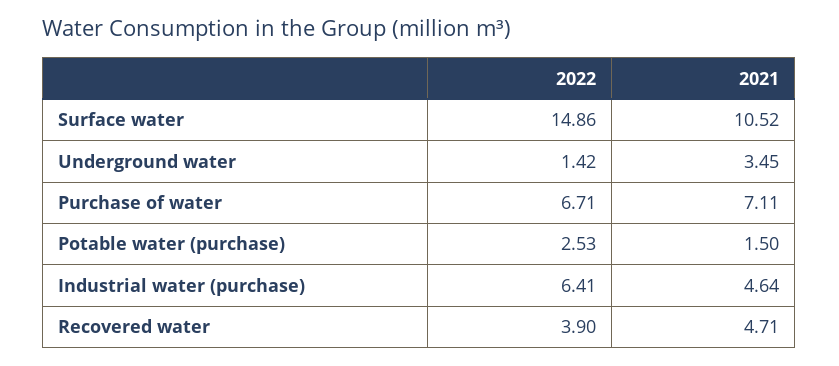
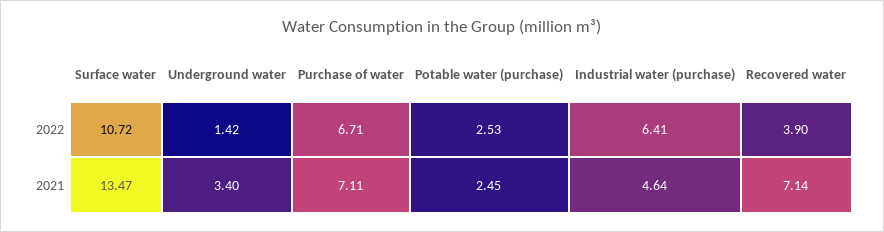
2022, Surface water: 14.86 -> 10.72
2021, Surface water: 10.52 -> 13.47
2021, Underground water: 3.45 -> 3.4
2021, Potable water (purchase): 1.5 -> 2.45
2021, Recovered water: 4.71 -> 7.14

